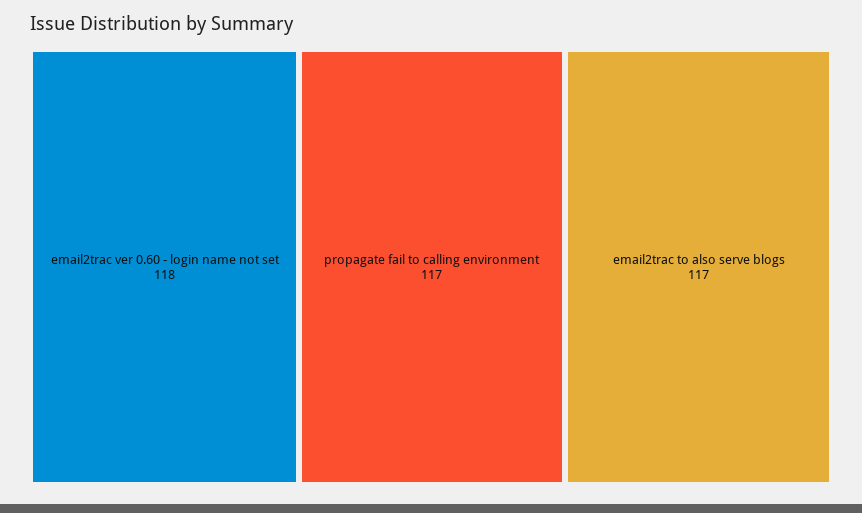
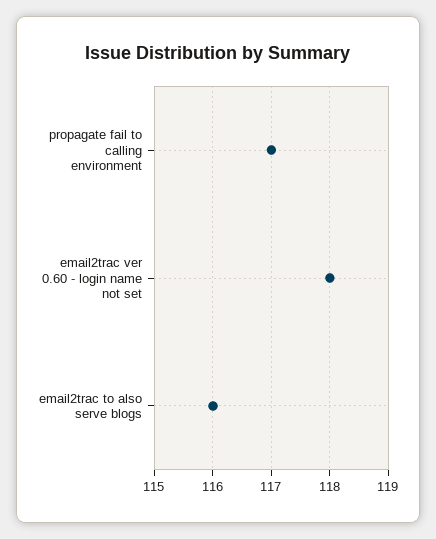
email2trac to also serve blogs: 117 -> 116

